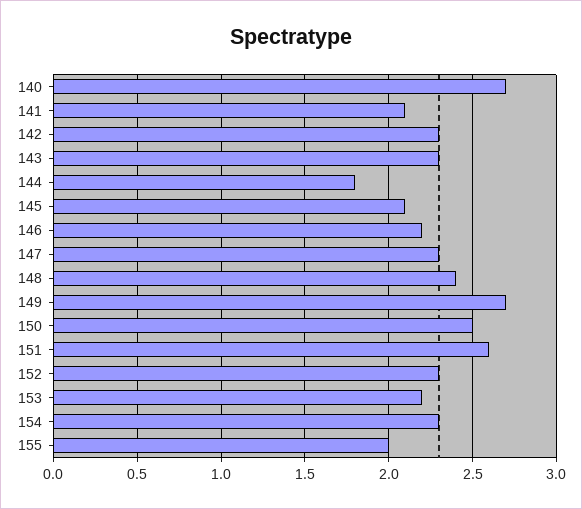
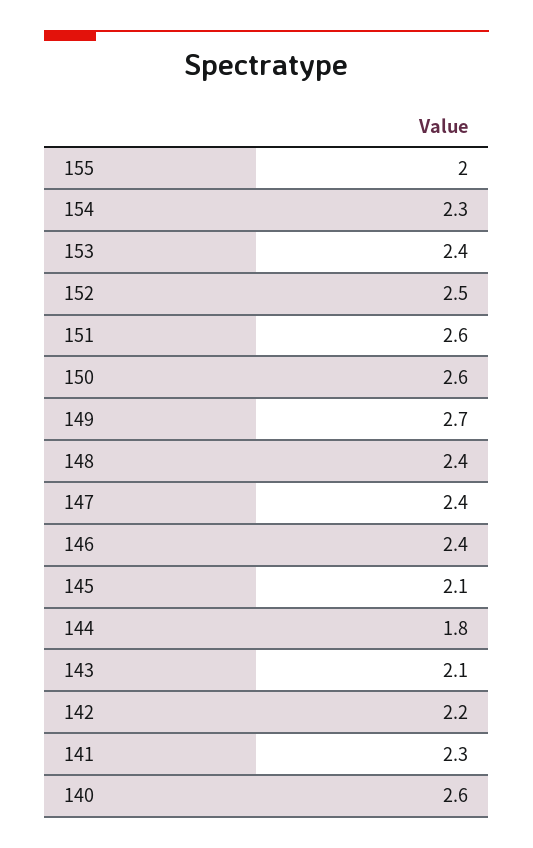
140: 2.7 -> 2.6
141: 2.1 -> 2.3
142: 2.3 -> 2.2
143: 2.3 -> 2.1
146: 2.2 -> 2.4
147: 2.3 -> 2.4
150: 2.5 -> 2.6
152: 2.3 -> 2.5
153: 2.2 -> 2.4

